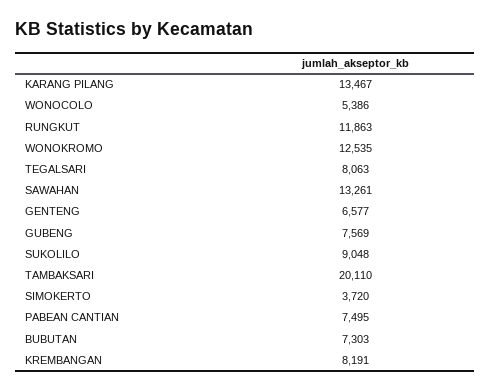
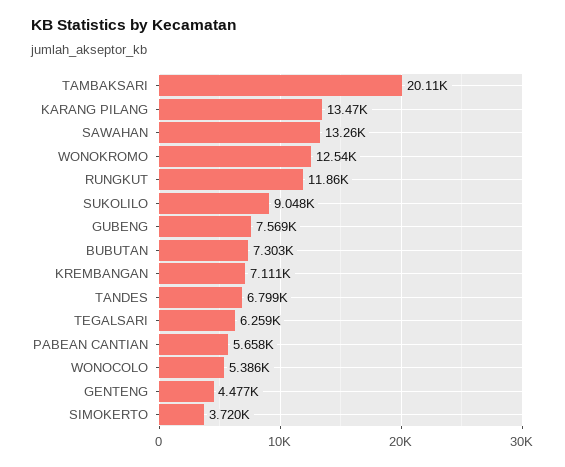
TEGALSARI: 8063 -> 6259
GENTENG: 6577 -> 4477
PABEAN CANTIAN: 7495 -> 5658
KREMBANGAN: 8191 -> 7111
TANDES: none -> 6799

